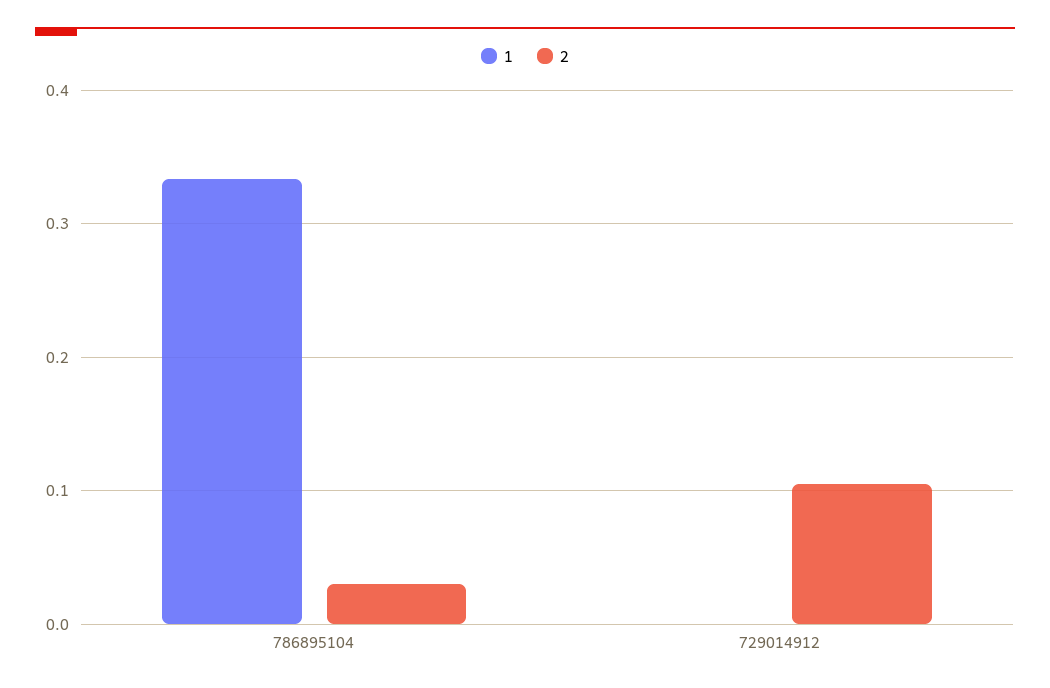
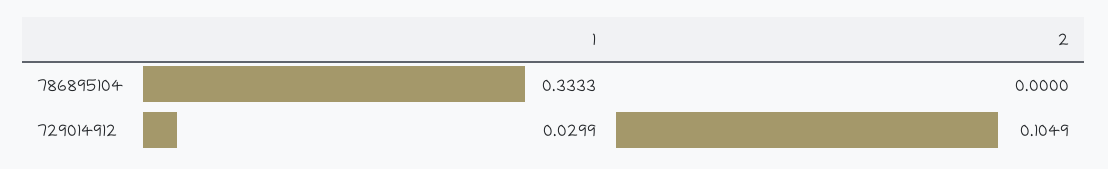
2, 786895104: 0.03 -> 0
1, 729014912: 0 -> 0.0299

